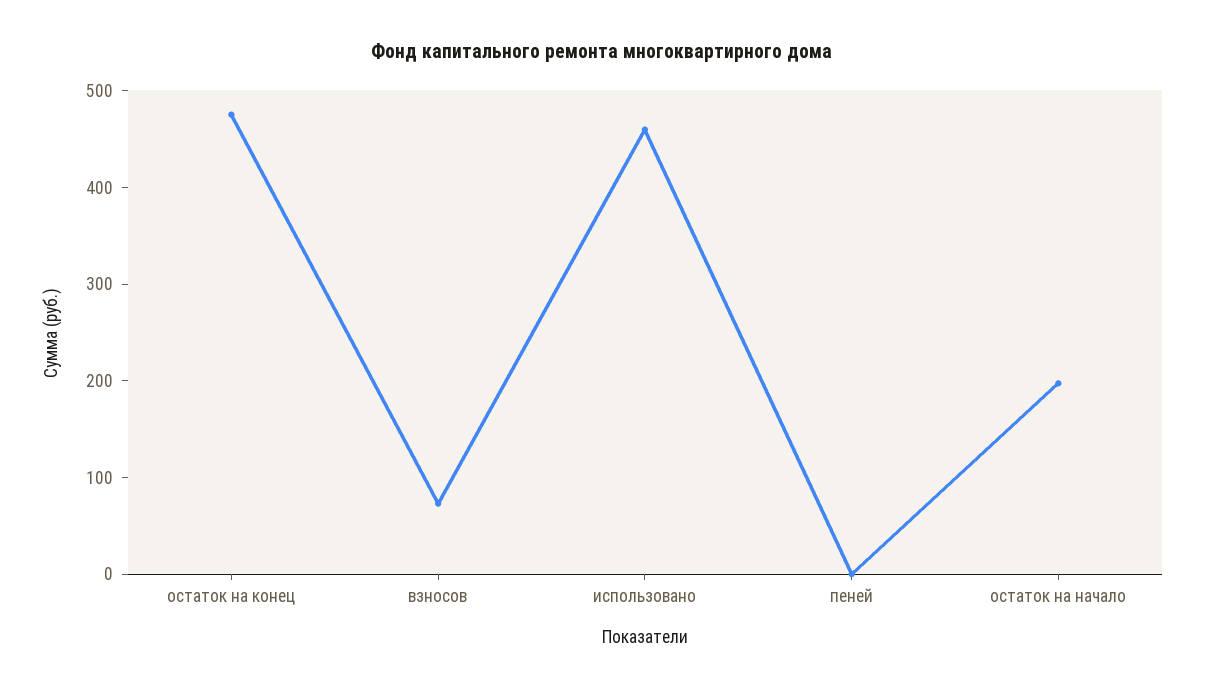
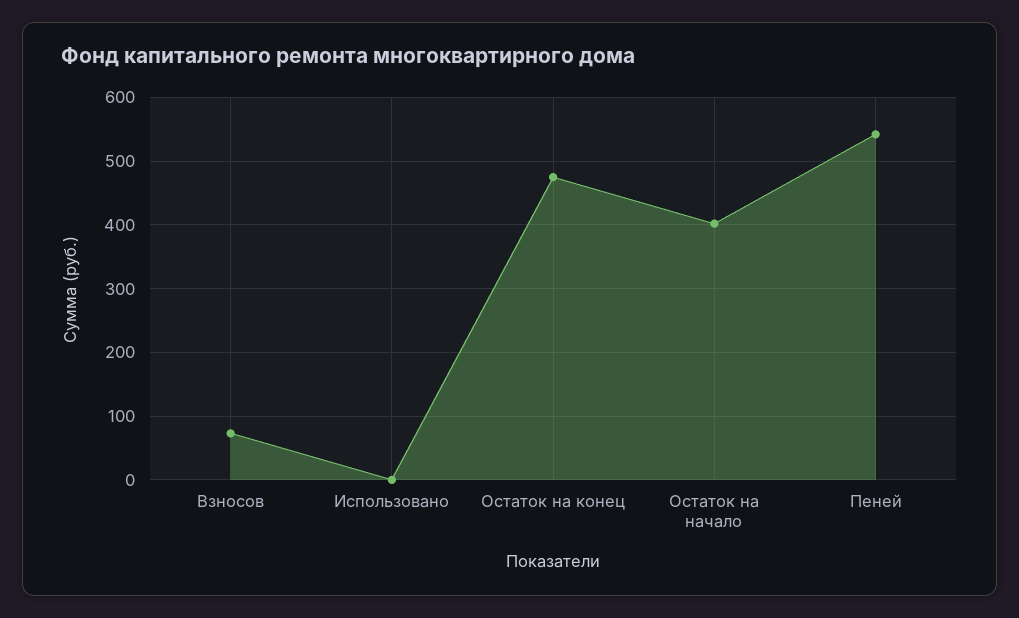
использовано: 460 -> 0
пеней: 0 -> 540
остаток на начало: 200 -> 400

